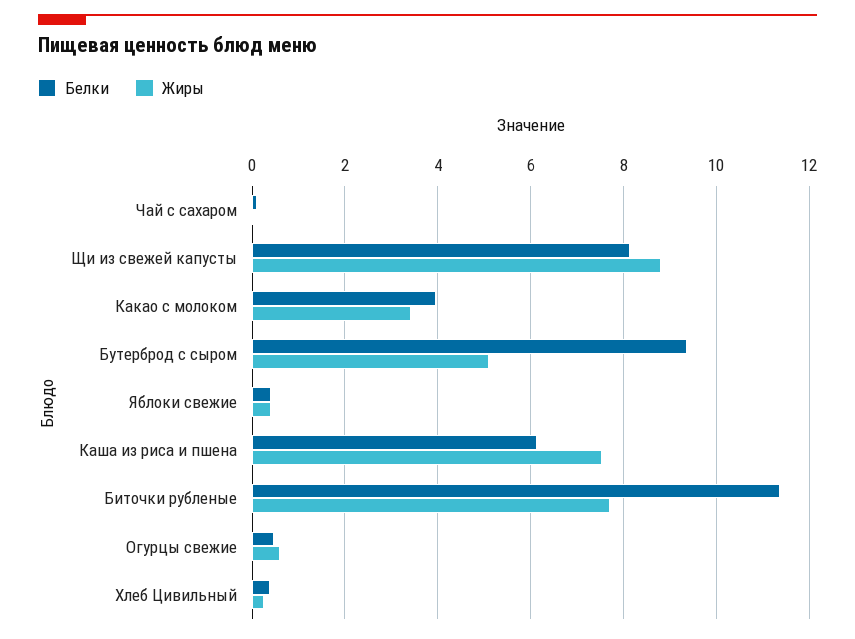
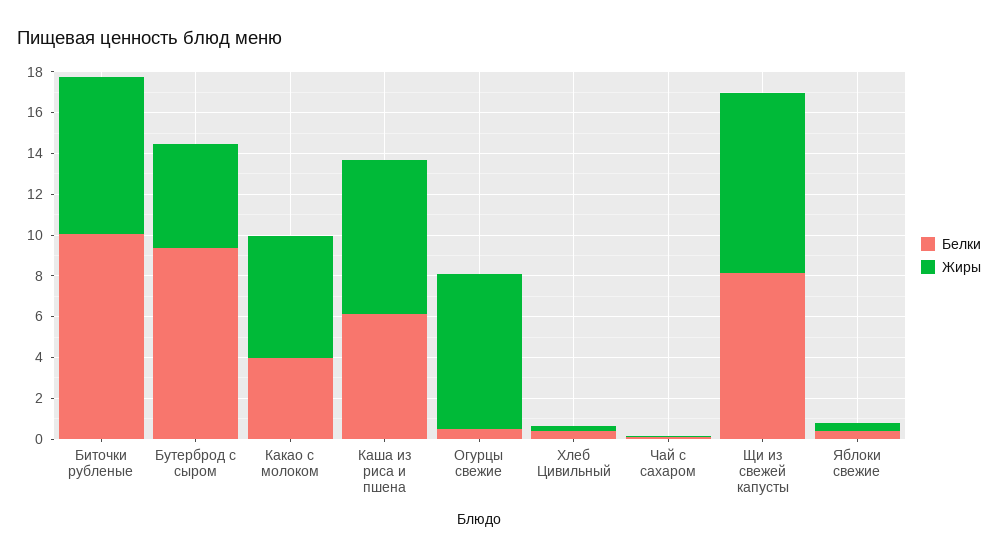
Жиры, Какао с молоком: 3.4 -> 6
Белки, Биточки рубленые: 11.4 -> 10
Жиры, Огурцы свежие: 0.6 -> 7.5

